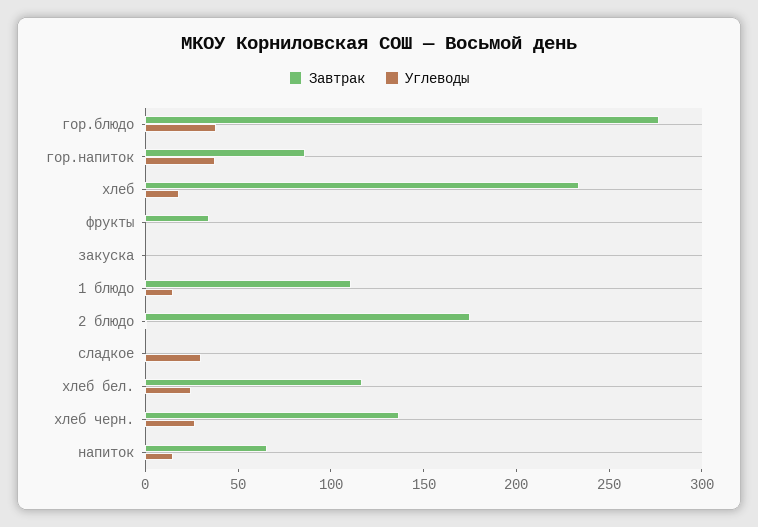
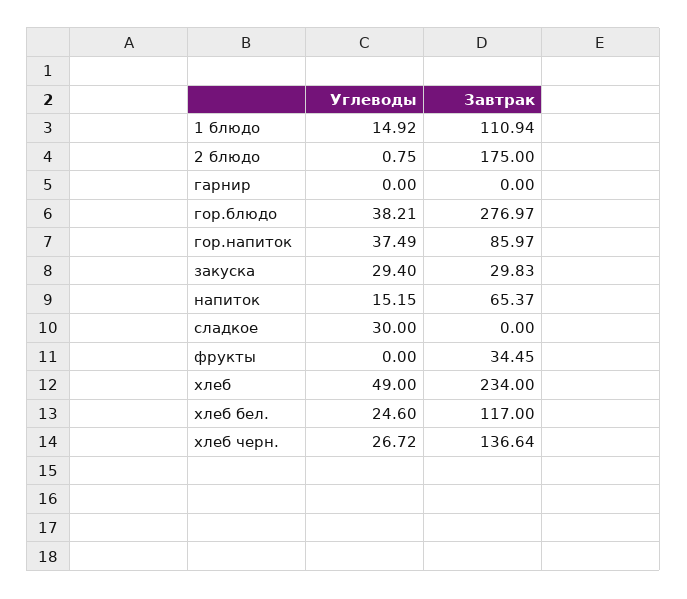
Углеводы, хлеб: 20 -> 49
Завтрак, закуска: 0 -> 29.83
Углеводы, закуска: 0 -> 29.4
Углеводы, гарнир: none -> 0
Завтрак, гарнир: none -> 0

